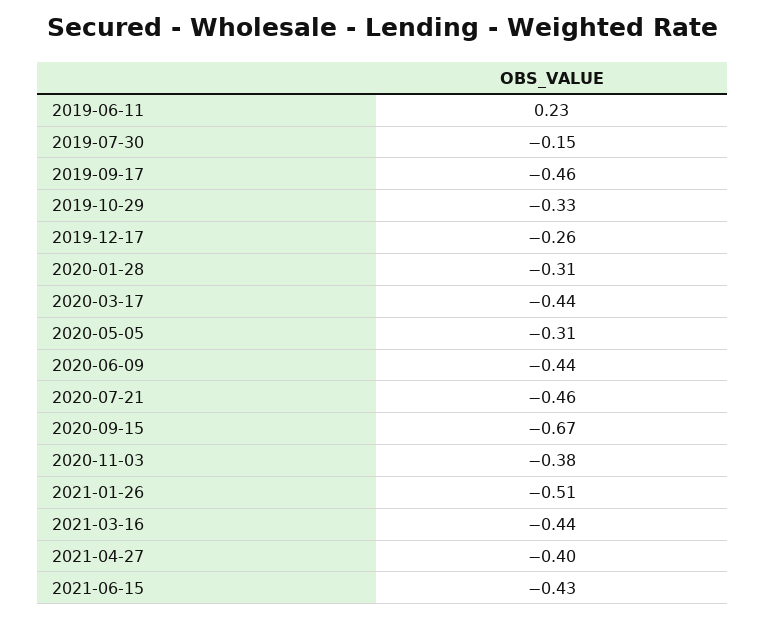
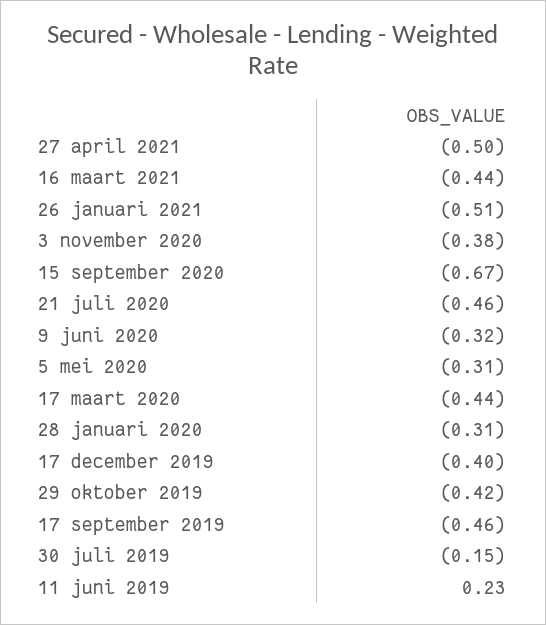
2019-10-29: -0.33 -> -0.42
2019-12-17: -0.26 -> -0.4
2020-06-09: -0.44 -> -0.32
2021-04-27: -0.4 -> -0.5
2021-06-15: -0.43 -> none

